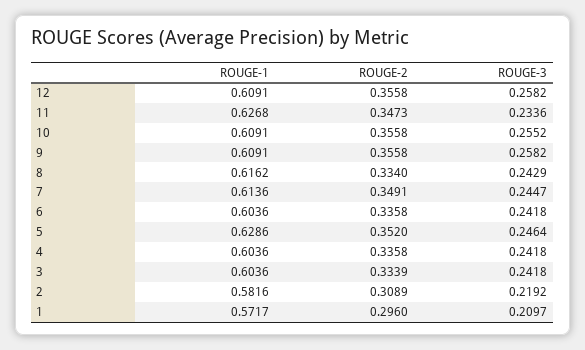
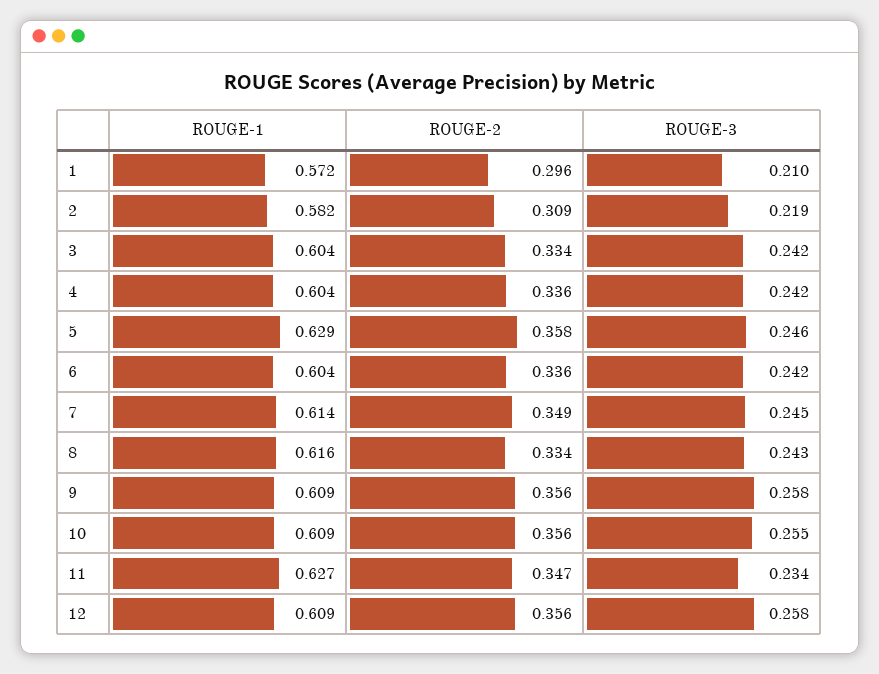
ROUGE-2, 5: 0.352 -> 0.358

